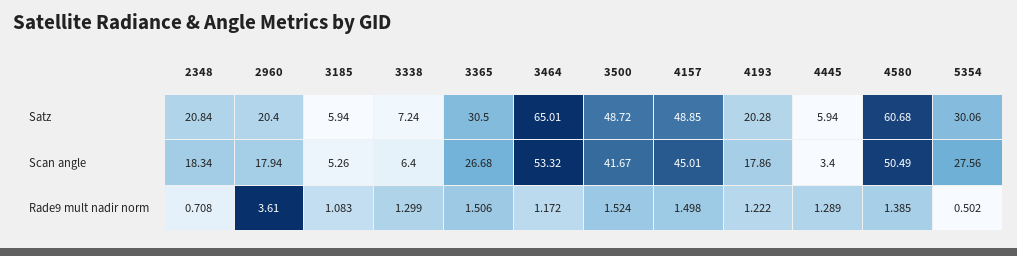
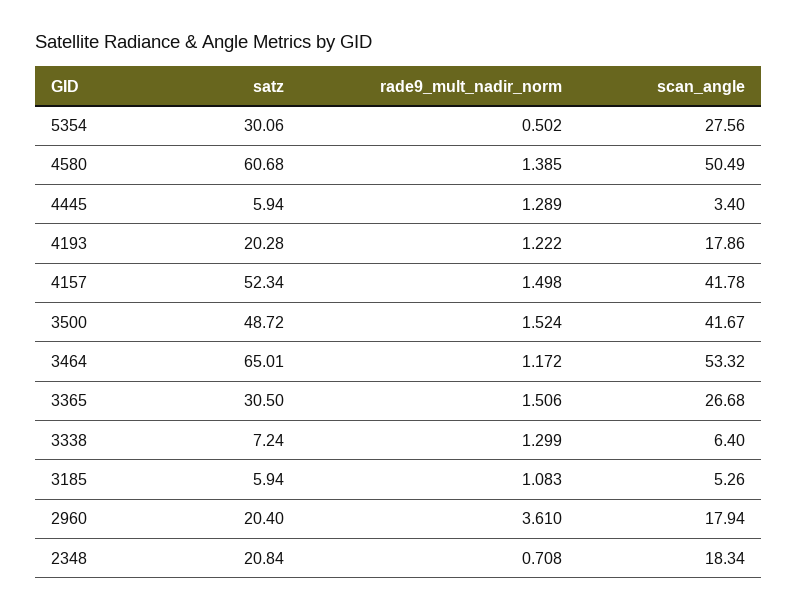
4157, Satz: 48.85 -> 52.34
4157, Scan angle: 45.01 -> 41.78

